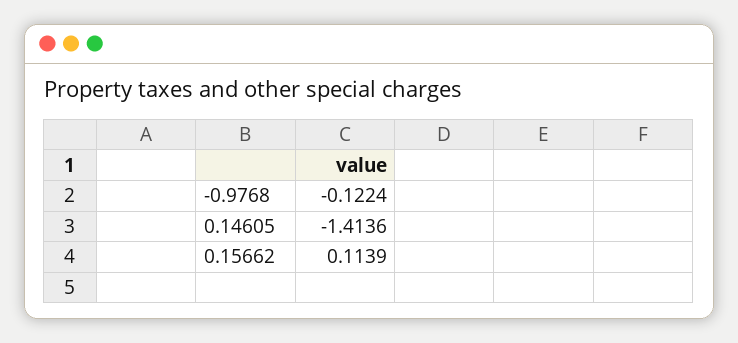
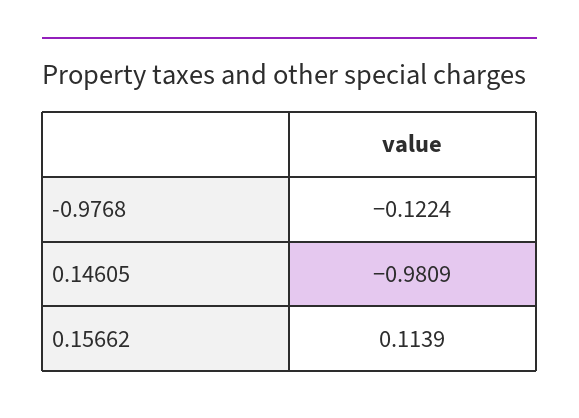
0.14605: -1.4136 -> -0.9809

